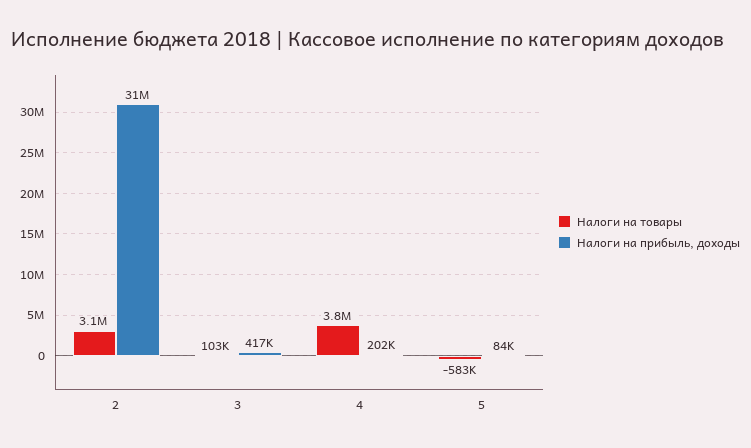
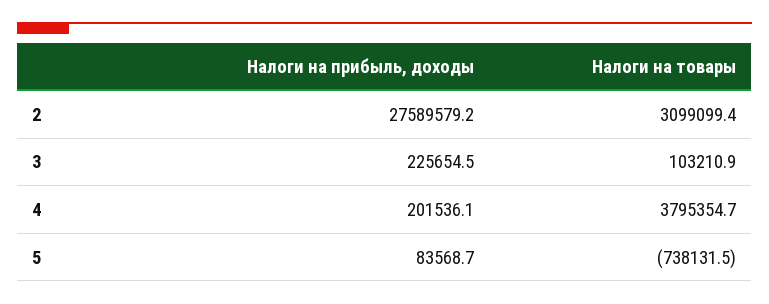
Налоги на прибыль, доходы, 2: 31000000 -> 27589579.2
Налоги на прибыль, доходы, 3: 417000 -> 225654.5
Налоги на товары, 5: -583000 -> -738131.5

